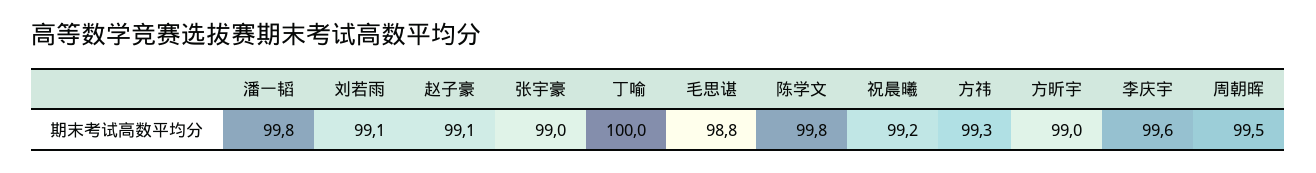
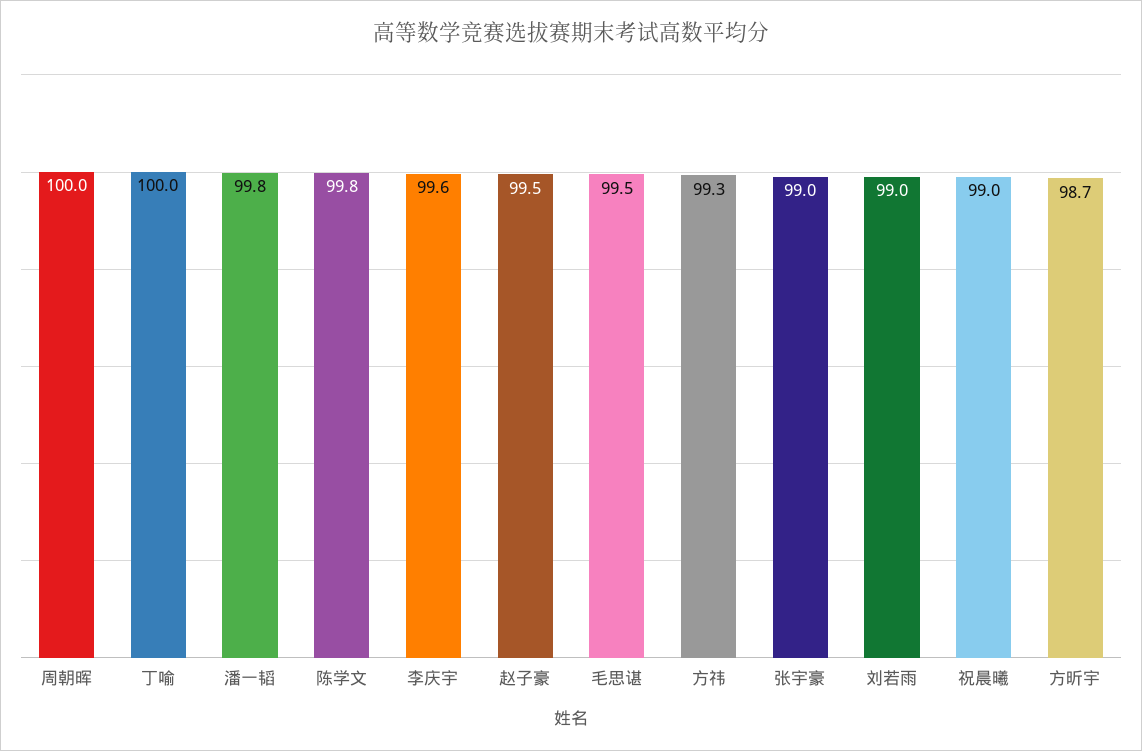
刘若雨: 99.1 -> 99
赵子豪: 99.1 -> 99.5
毛思谌: 98.8 -> 99.5
祝晨曦: 99.2 -> 99
方昕宇: 99 -> 98.7
周朝晖: 99.5 -> 100

